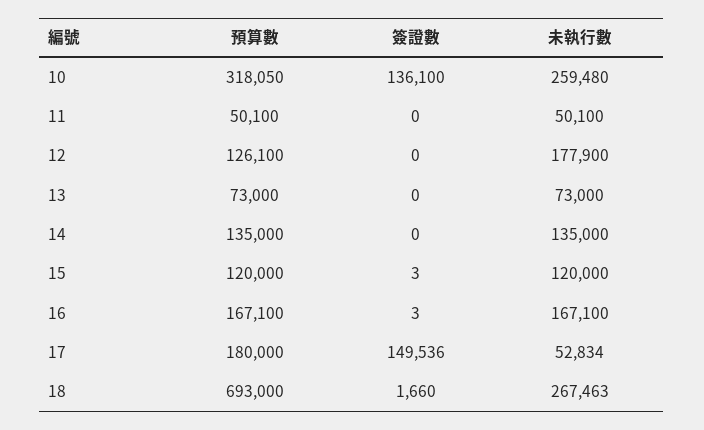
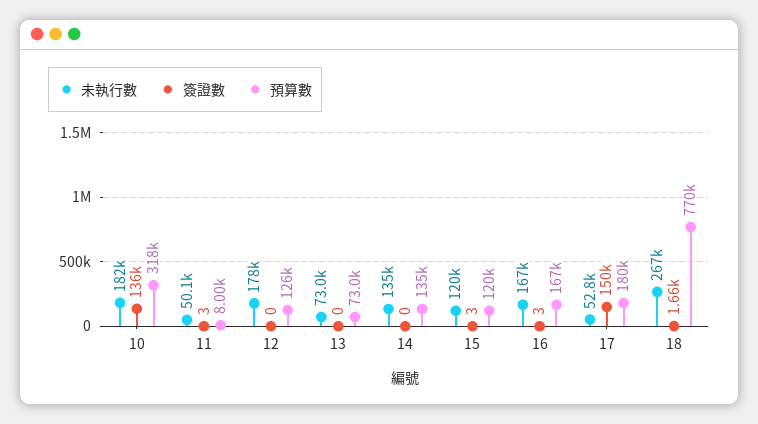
未執行數, 10: 259480 -> 182000
預算數, 11: 50100 -> 8000
簽證數, 11: 0 -> 3
預算數, 18: 693000 -> 770000

